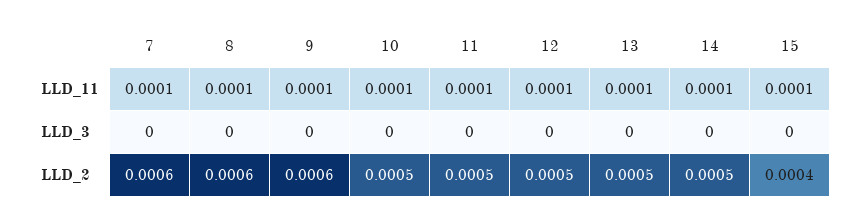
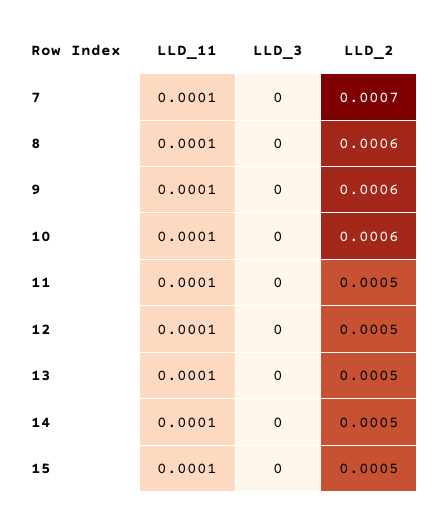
7, LLD_2: 0.0006 -> 0.0007
10, LLD_2: 0.0005 -> 0.0006
15, LLD_2: 0.0004 -> 0.0005

